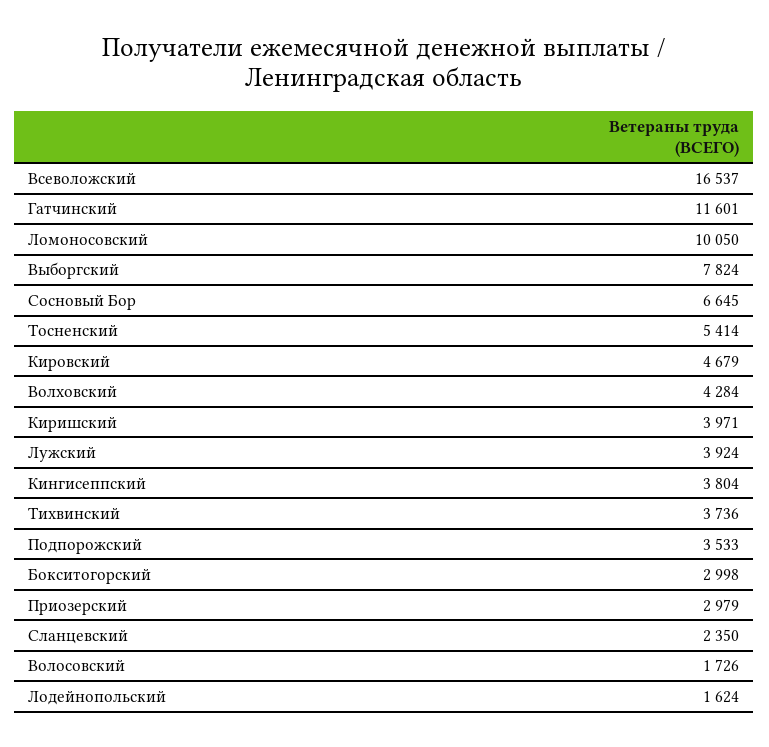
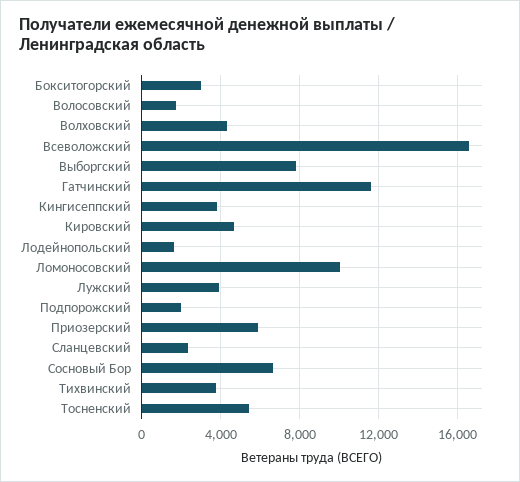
Киришский: 3971 -> none
Подпорожский: 3533 -> 2000
Приозерский: 2979 -> 6000

